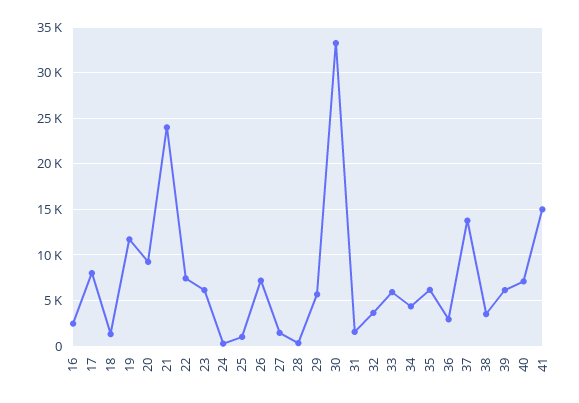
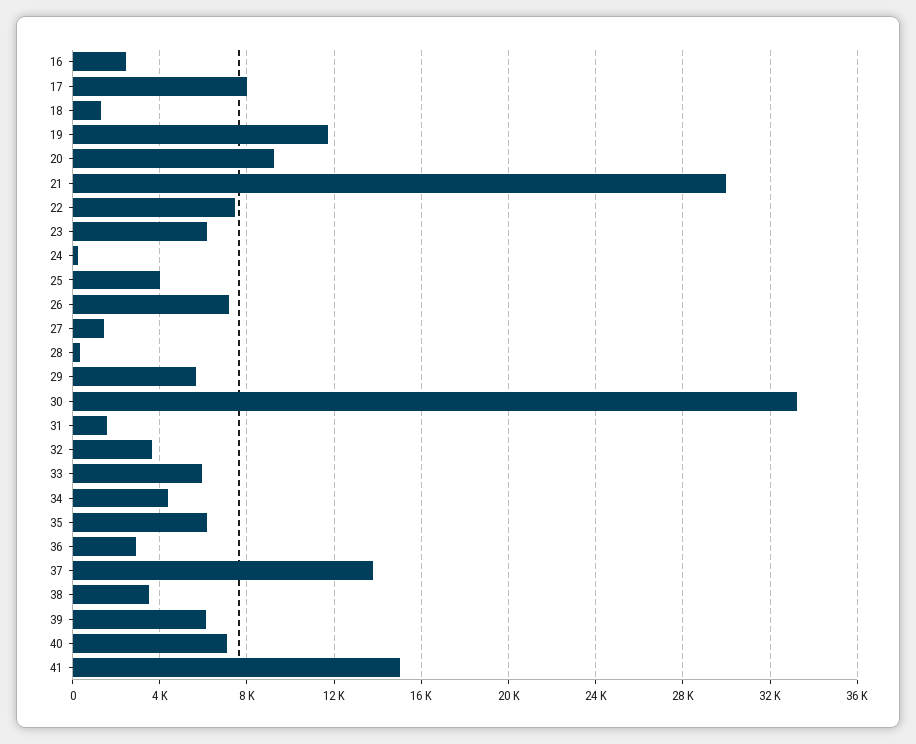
21: 24000 -> 30000
25: 1000 -> 4000

